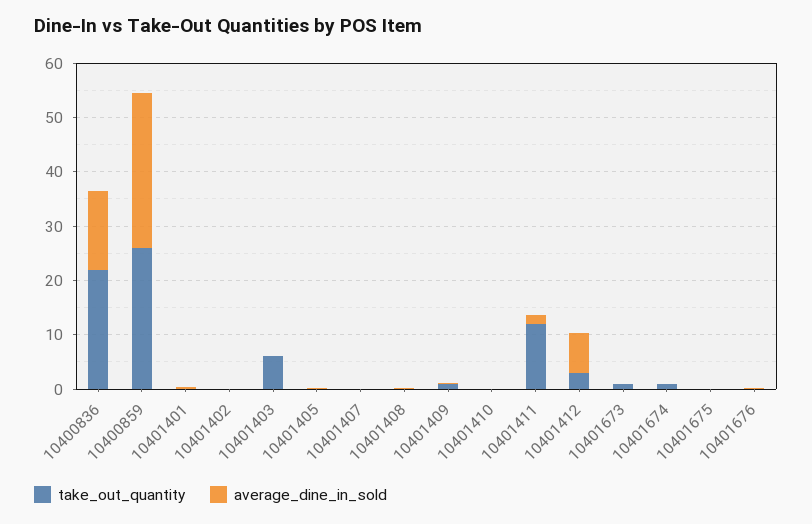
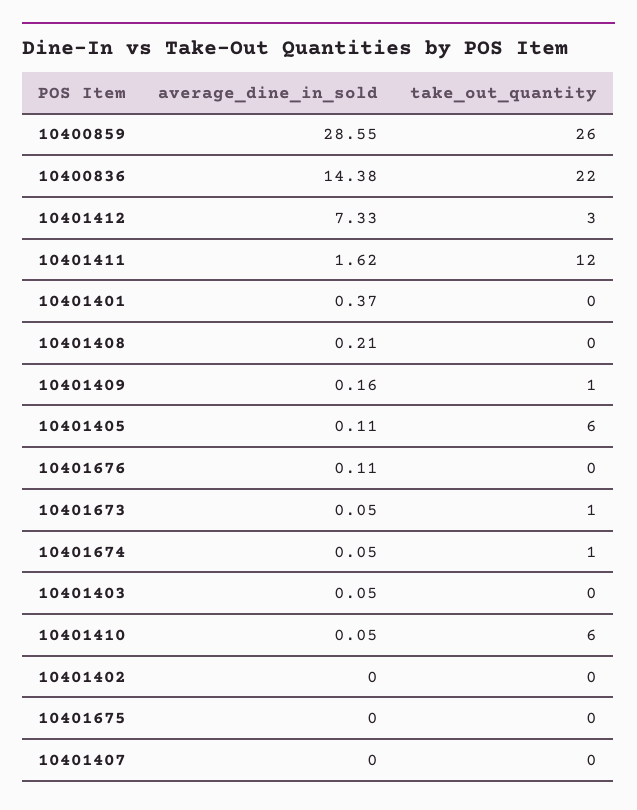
take_out_quantity, 10401403: 6 -> 0
take_out_quantity, 10401405: 0 -> 6
take_out_quantity, 10401410: 0 -> 6

